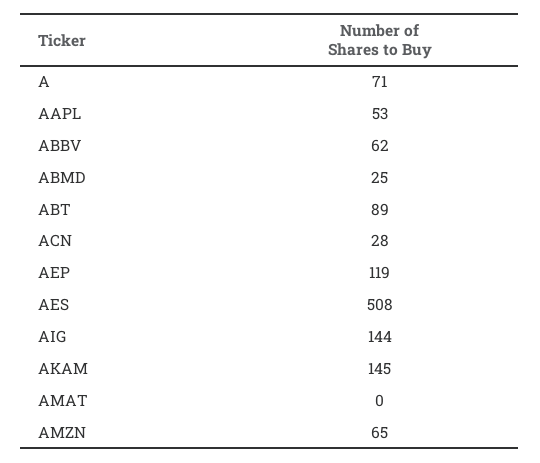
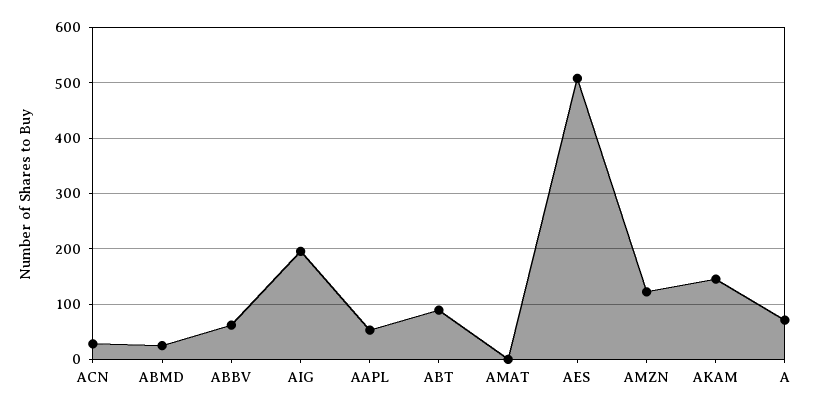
AEP: 119 -> none
AIG: 144 -> 200
AMZN: 65 -> 120

